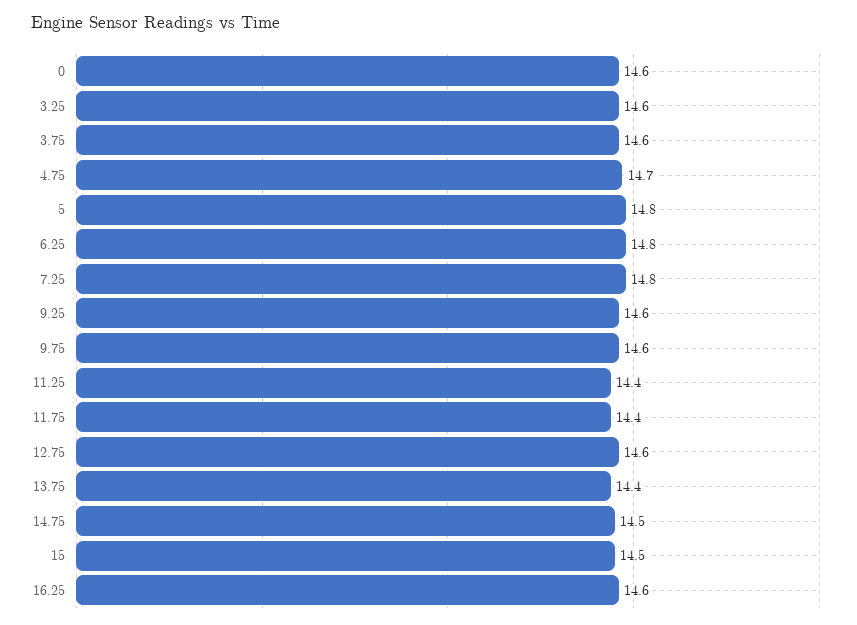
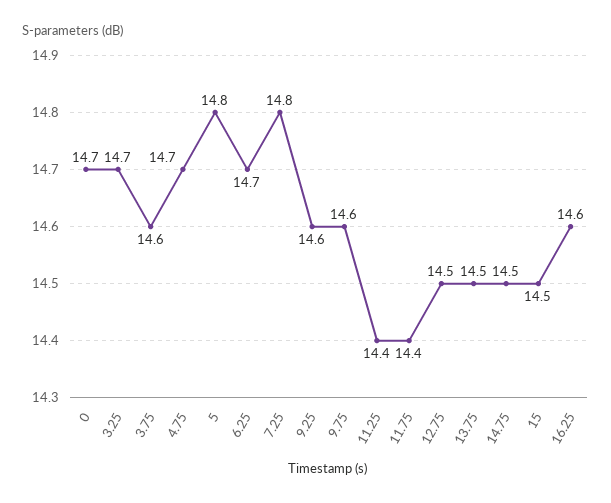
0: 14.6 -> 14.7
3.25: 14.6 -> 14.7
6.25: 14.8 -> 14.7
12.75: 14.6 -> 14.5
13.75: 14.4 -> 14.5

